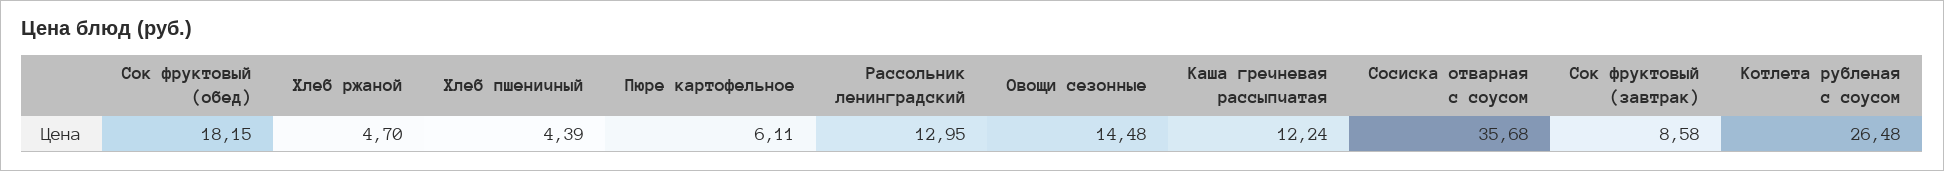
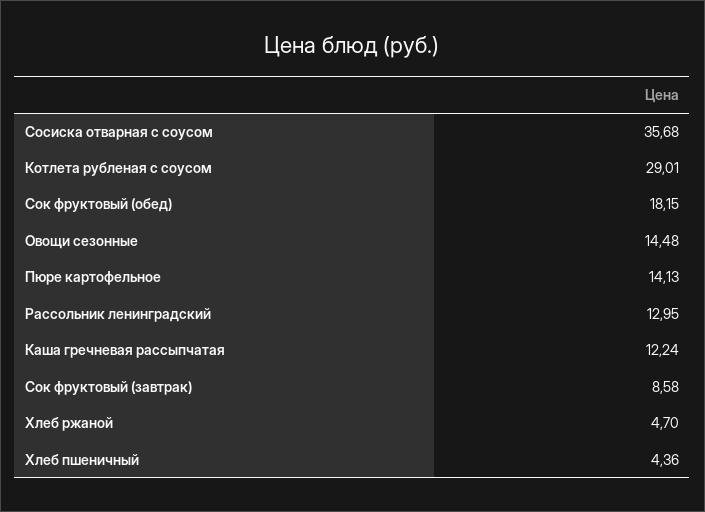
Хлеб пшеничный: 4.39 -> 4.36
Пюре картофельное: 6.11 -> 14.13
Котлета рубленая с соусом: 26.48 -> 29.01

